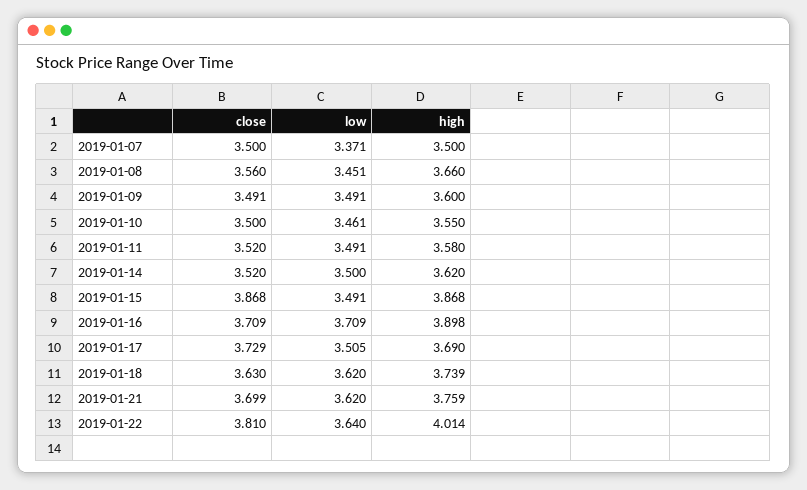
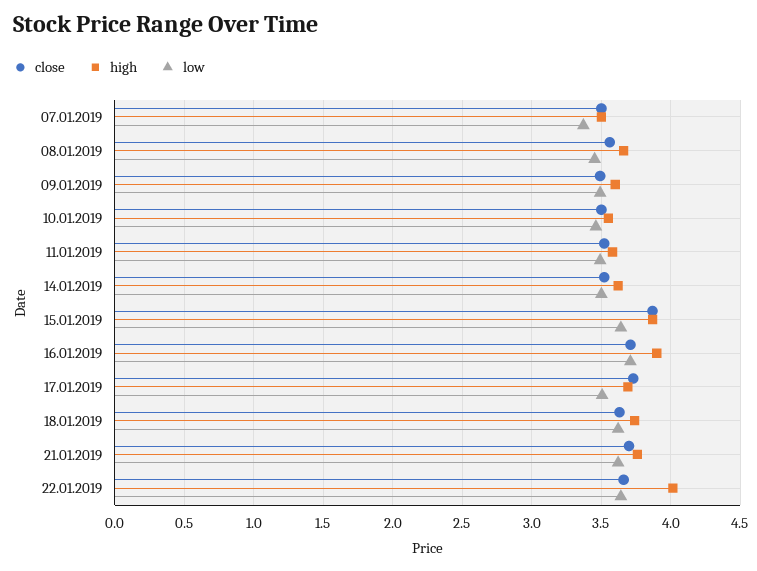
low, 2019-01-15: 3.491 -> 3.65
close, 2019-01-22: 3.81 -> 3.65

